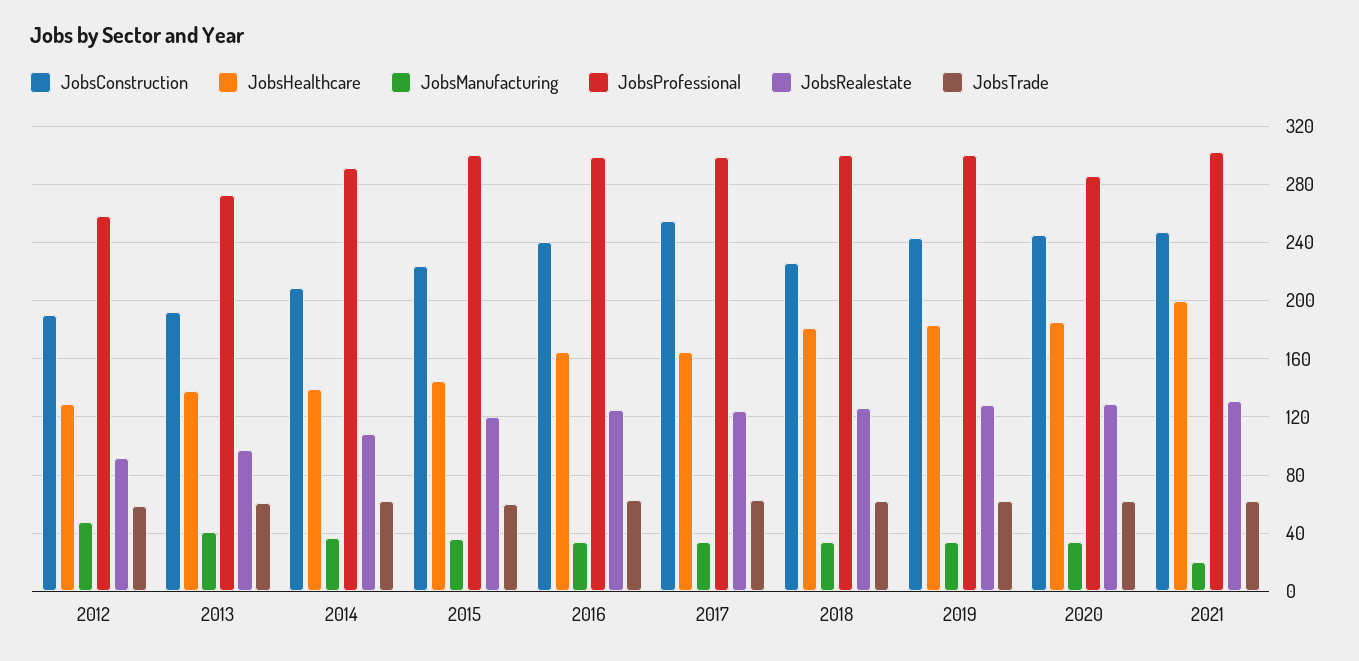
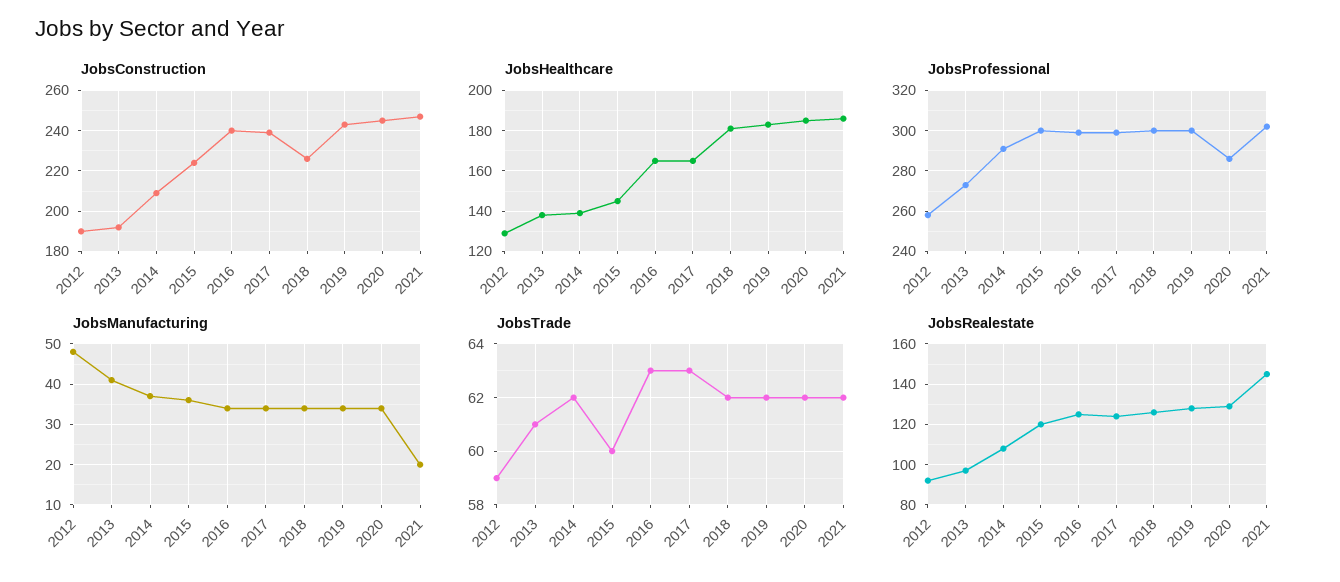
JobsConstruction, 2017: 255 -> 240
JobsHealthcare, 2021: 200 -> 185
JobsRealestate, 2021: 130 -> 145

